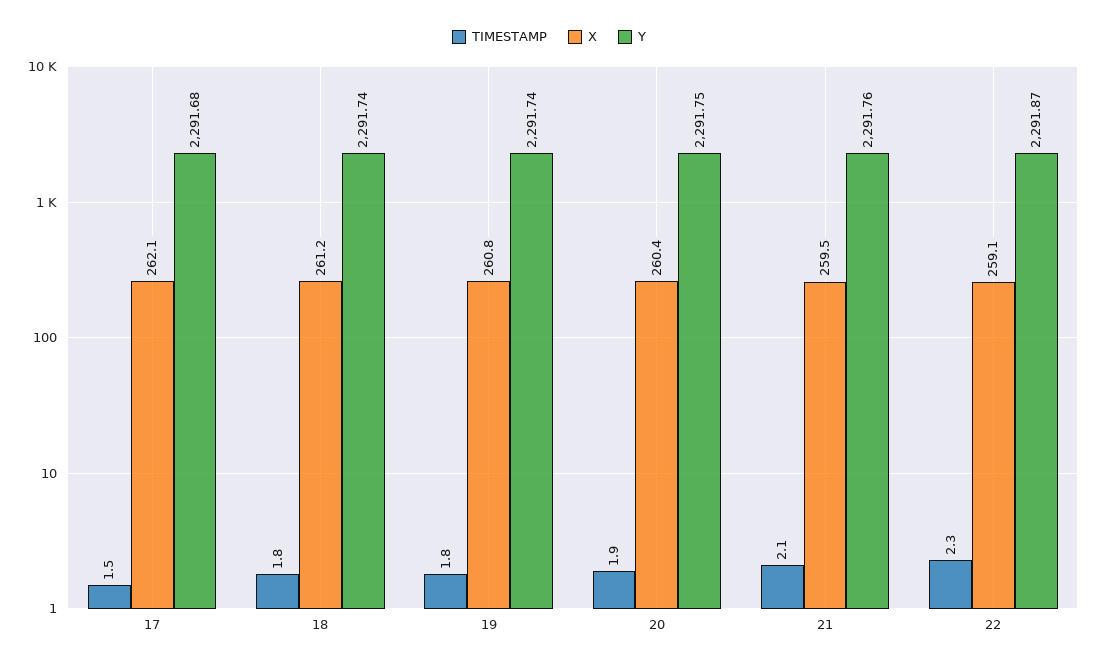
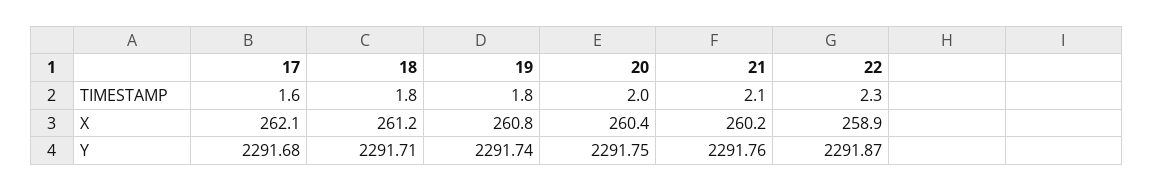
TIMESTAMP, 17: 1.5 -> 1.6
Y, 18: 2291.74 -> 2291.71
TIMESTAMP, 20: 1.9 -> 2
X, 21: 259.5 -> 260.2
X, 22: 259.1 -> 258.9

